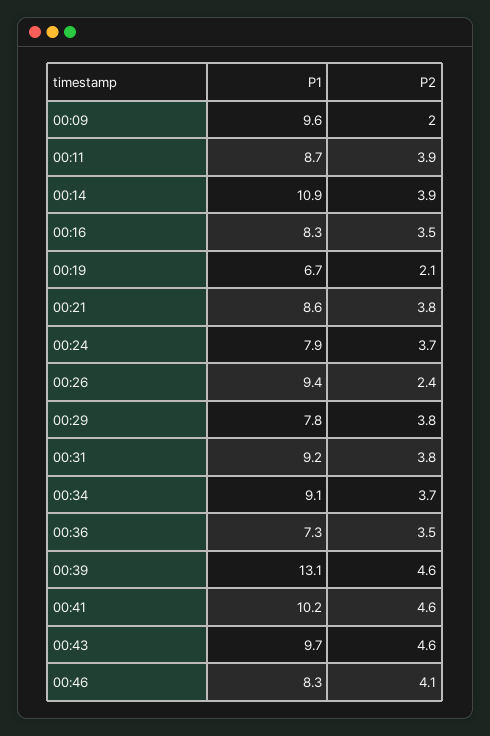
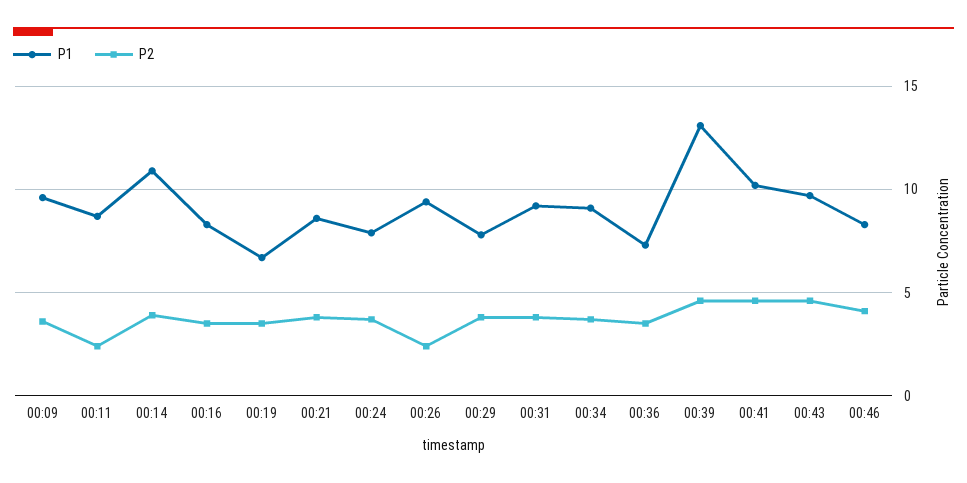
P2, 00:09: 2 -> 3.5
P2, 00:11: 3.9 -> 2.5
P2, 00:19: 2.1 -> 3.5

